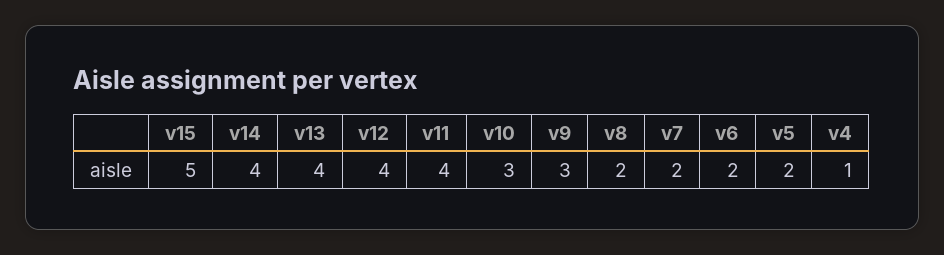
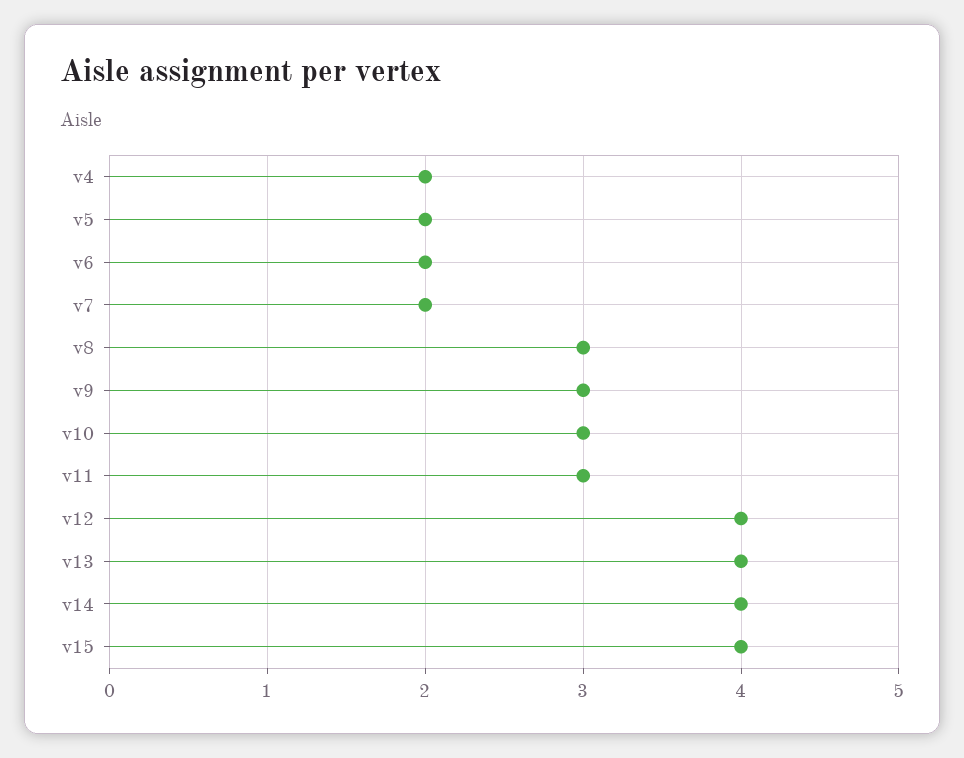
v15: 5 -> 4
v11: 4 -> 3
v8: 2 -> 3
v4: 1 -> 2

